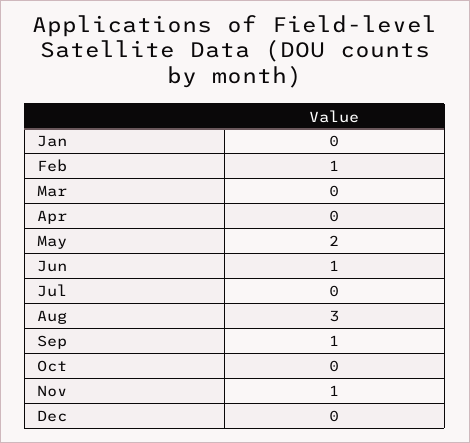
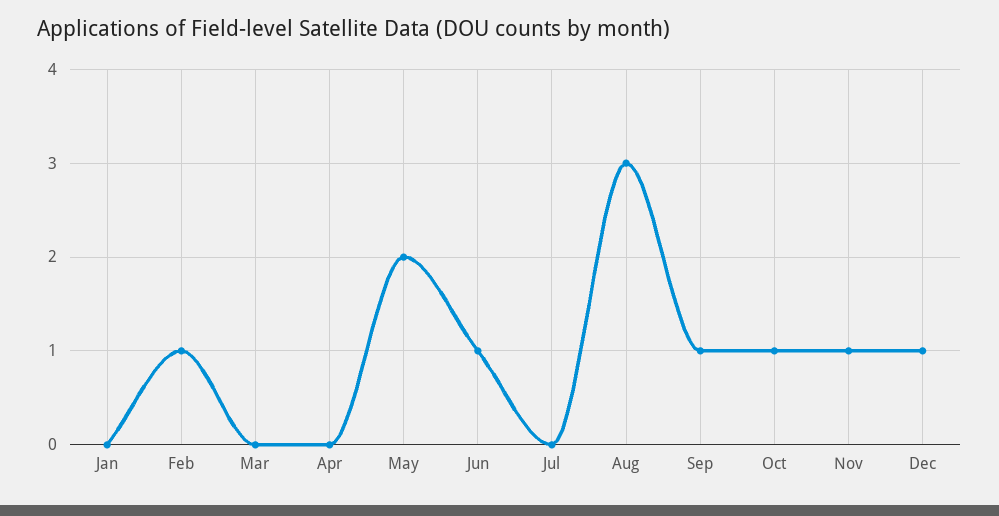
Oct: 0 -> 1
Dec: 0 -> 1

